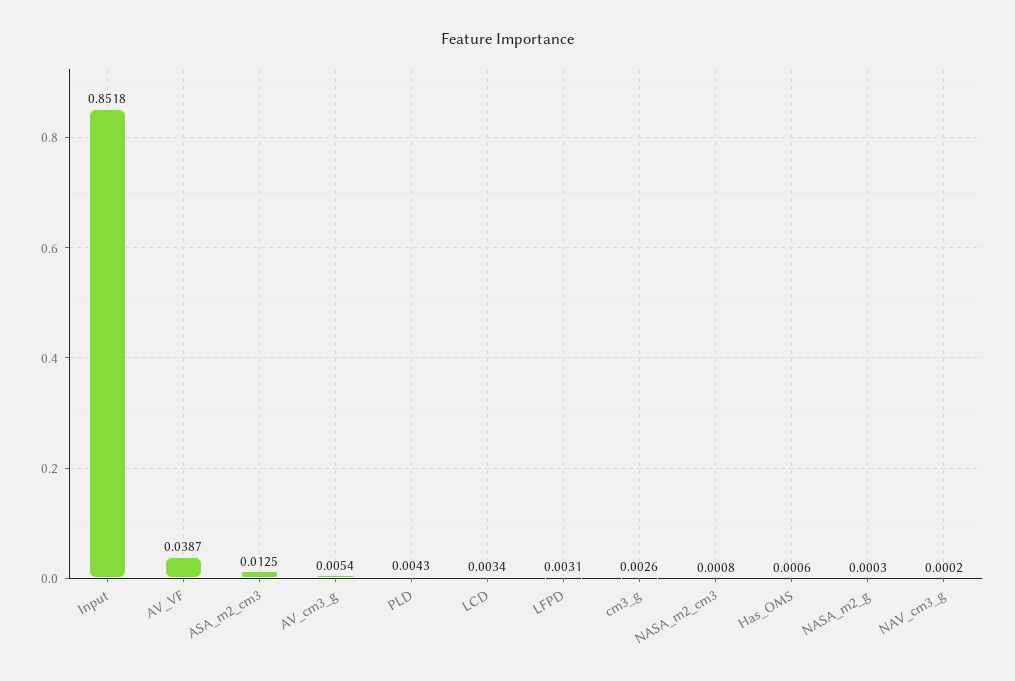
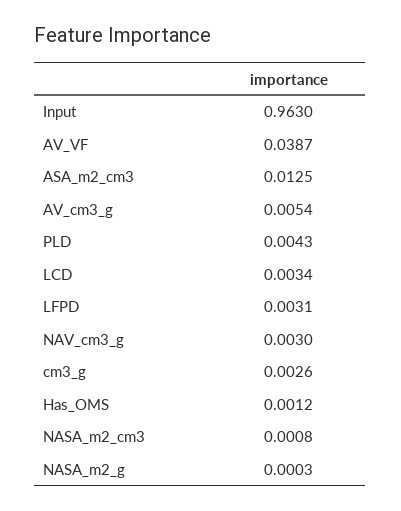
Input: 0.8518 -> 0.963
Has_OMS: 0.0006 -> 0.0012
NAV_cm3_g: 0.0002 -> 0.003

